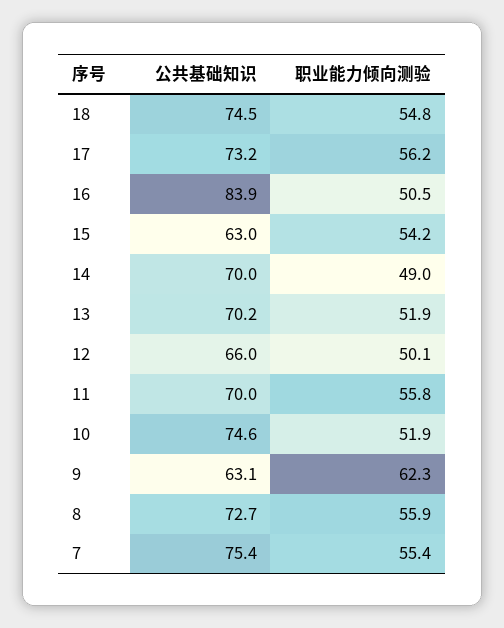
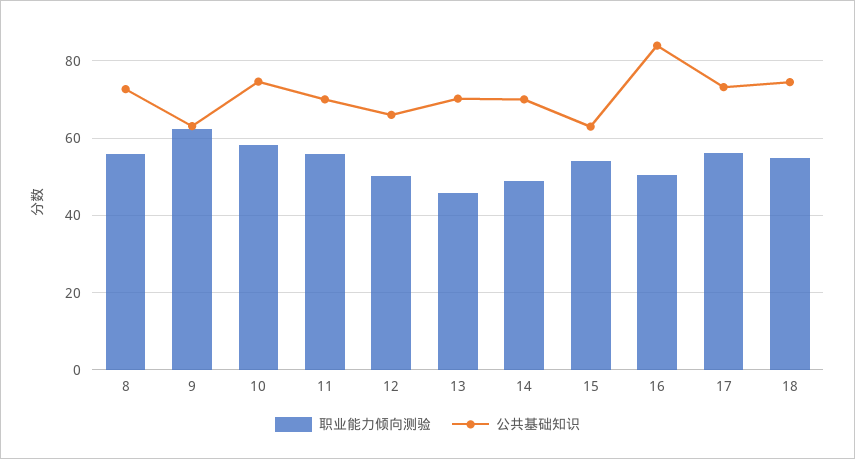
职业能力倾向测验, 13: 51.9 -> 46
职业能力倾向测验, 10: 51.9 -> 58
公共基础知识, 7: 75.4 -> none
职业能力倾向测验, 7: 55.4 -> none

